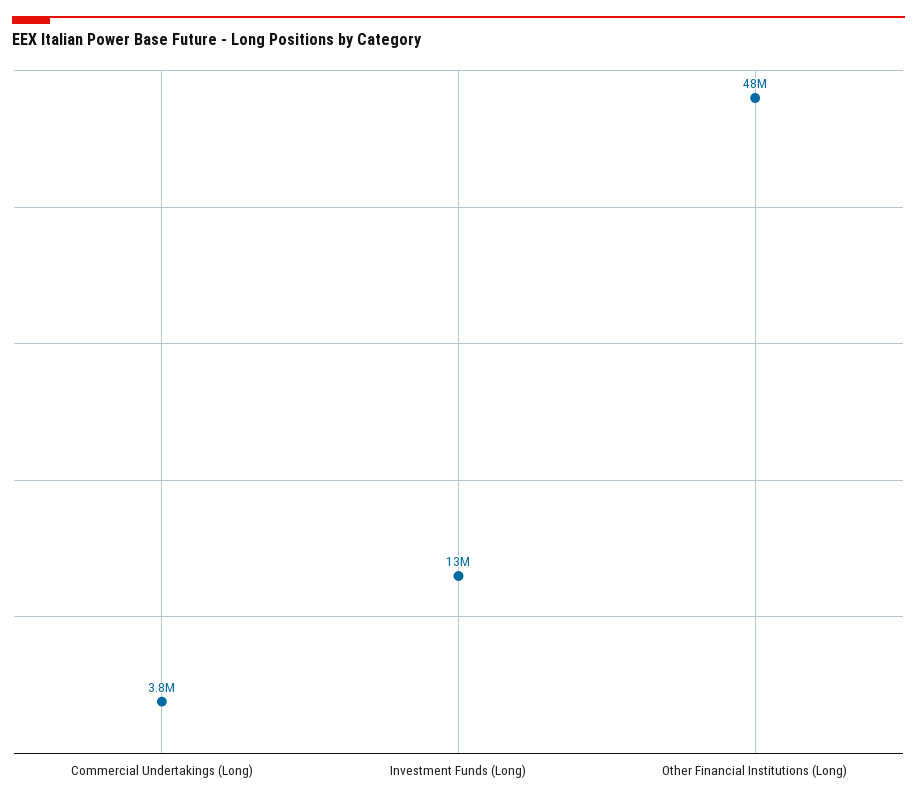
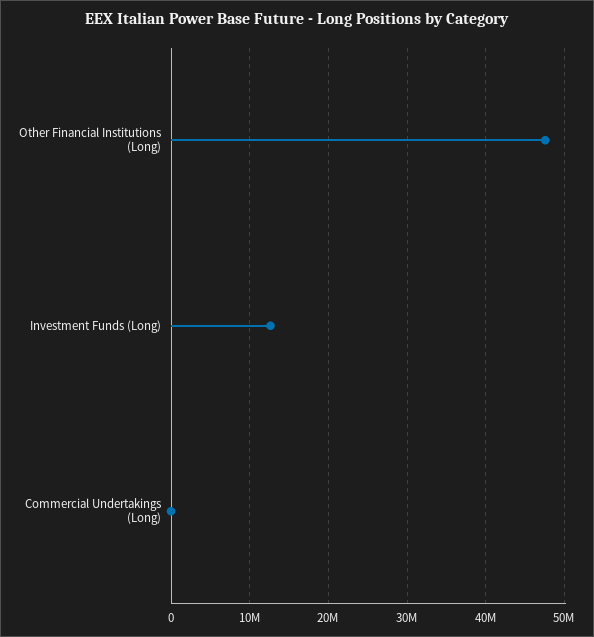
Commercial Undertakings (Long): 3800000 -> 0

